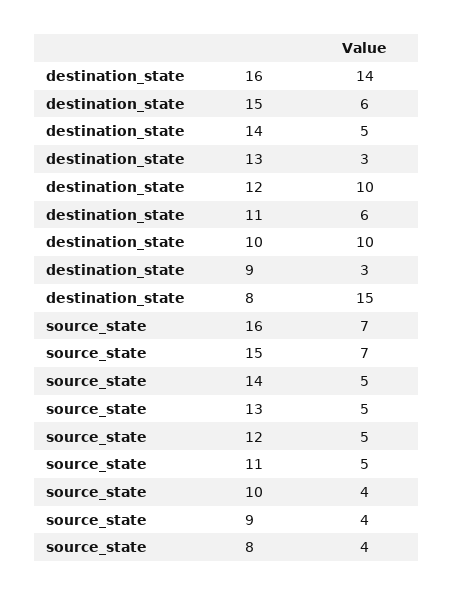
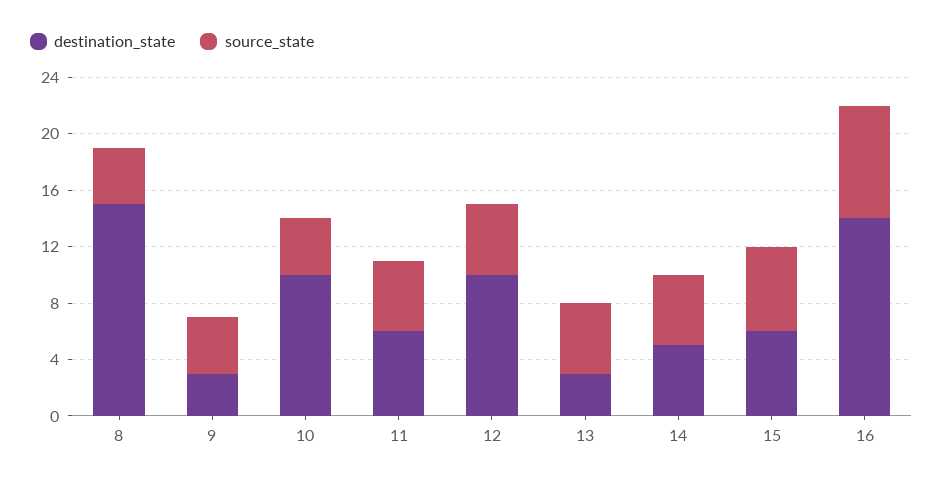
source_state, 16: 7 -> 8
source_state, 15: 7 -> 6

